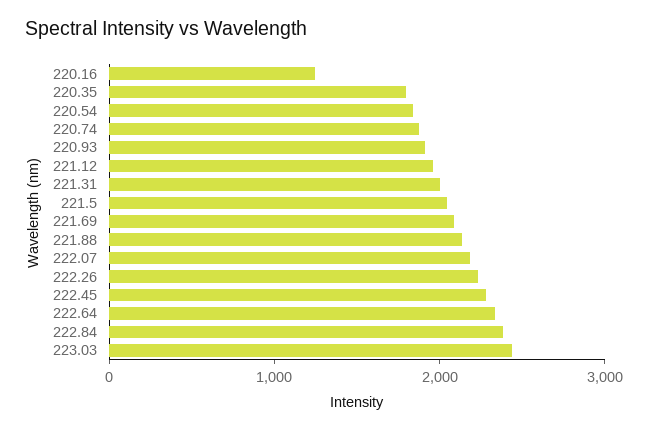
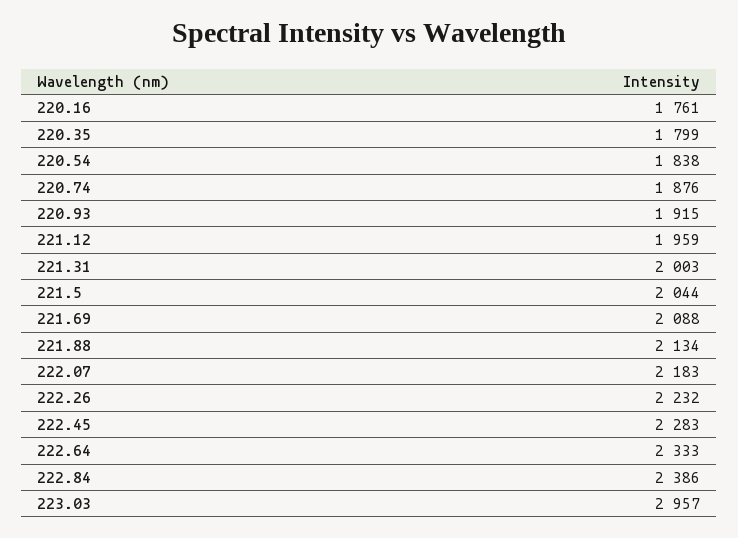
220.16: 1200 -> 1761
223.03: 2400 -> 2957

